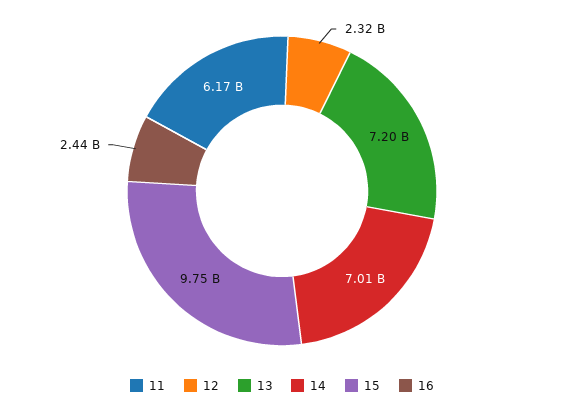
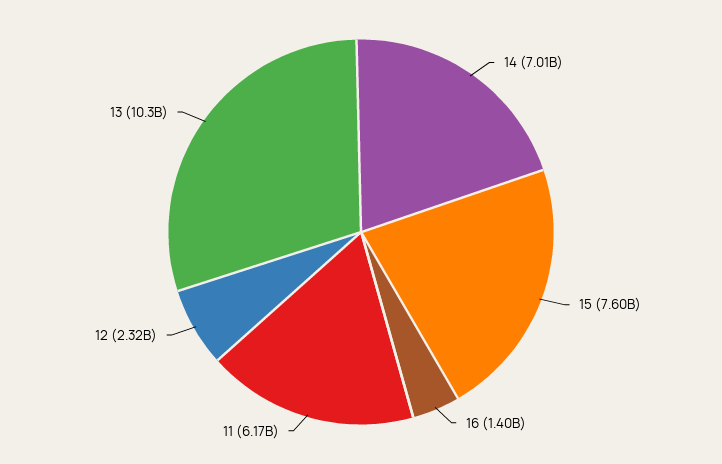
13: 7200000000 -> 10300000000
15: 9750000000 -> 7600000000
16: 2440000000 -> 1400000000

